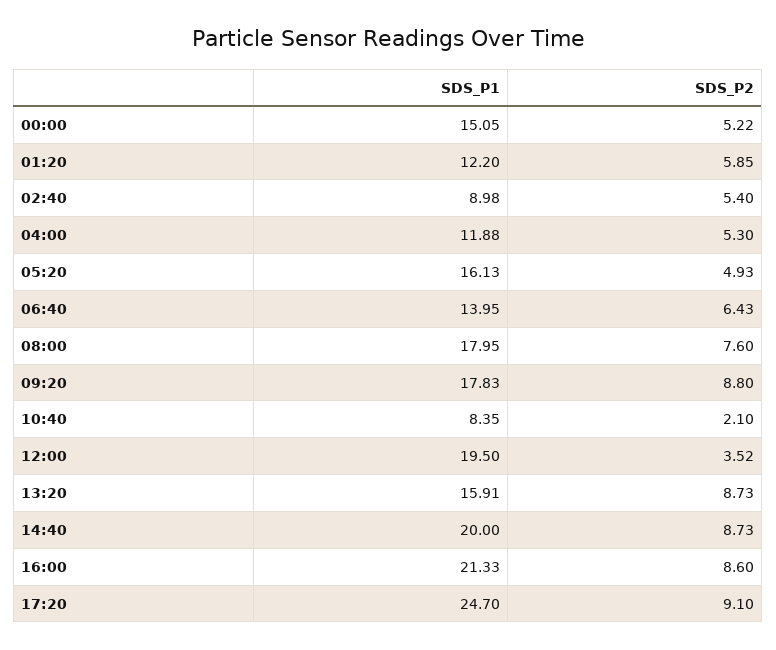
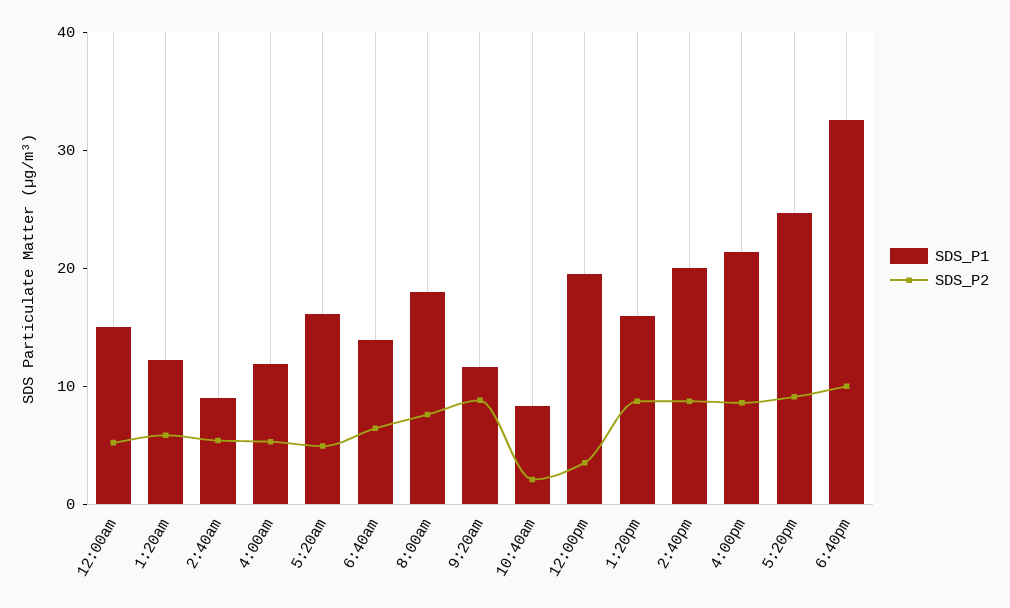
SDS_P1, 09:20: 17.83 -> 12
SDS_P1, 6:40pm: none -> 32
SDS_P2, 6:40pm: none -> 10

